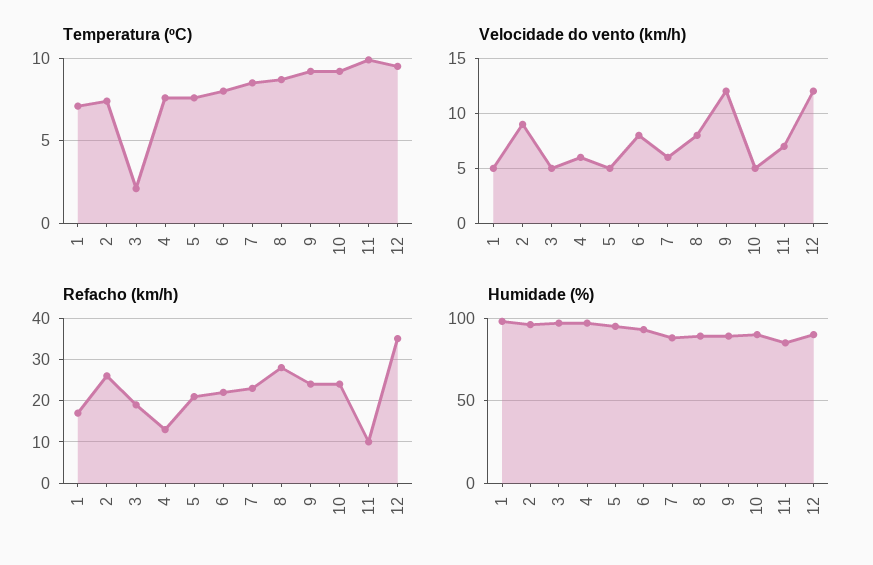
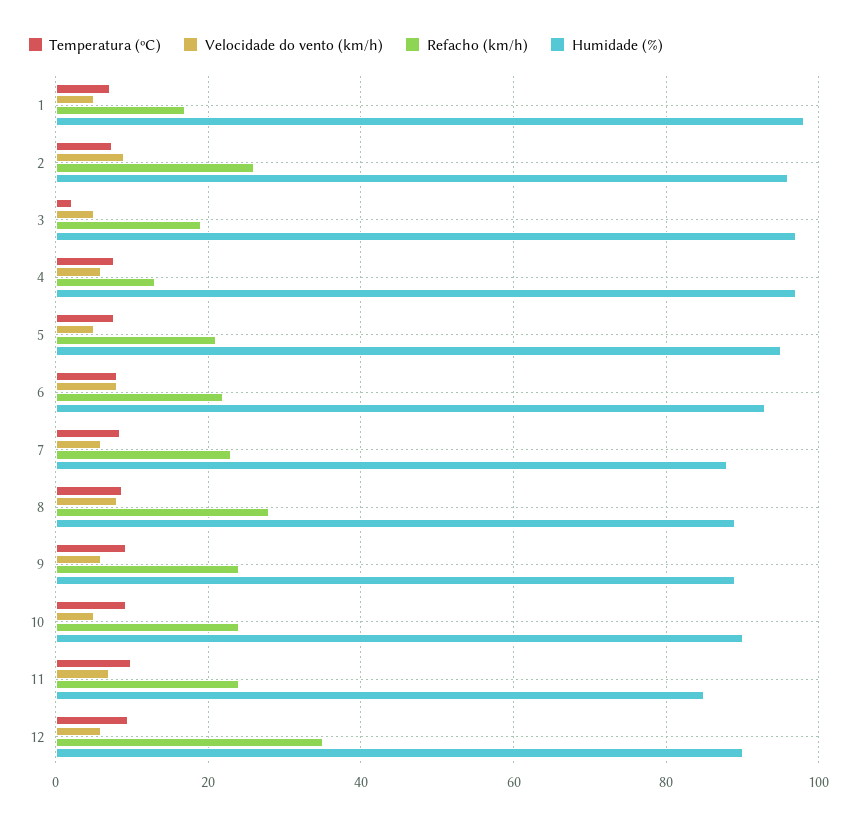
Velocidade do vento (km/h), 9: 12 -> 6
Velocidade do vento (km/h), 12: 12 -> 6
Refacho (km/h), 11: 10 -> 24

